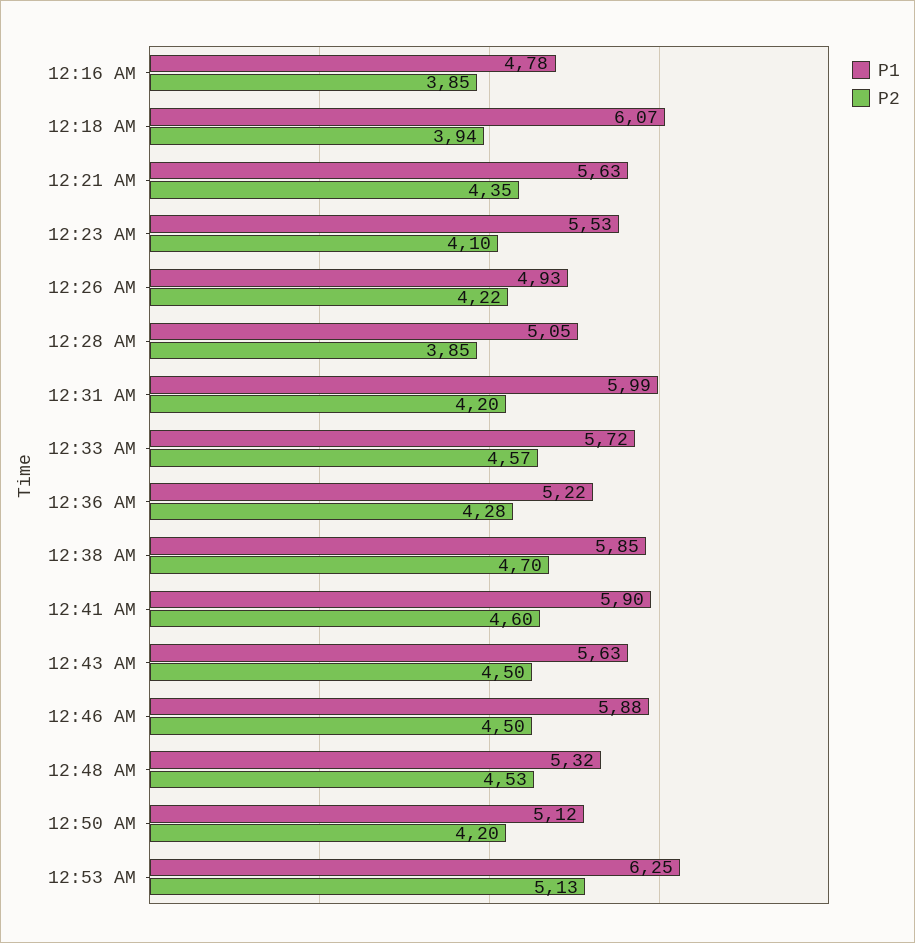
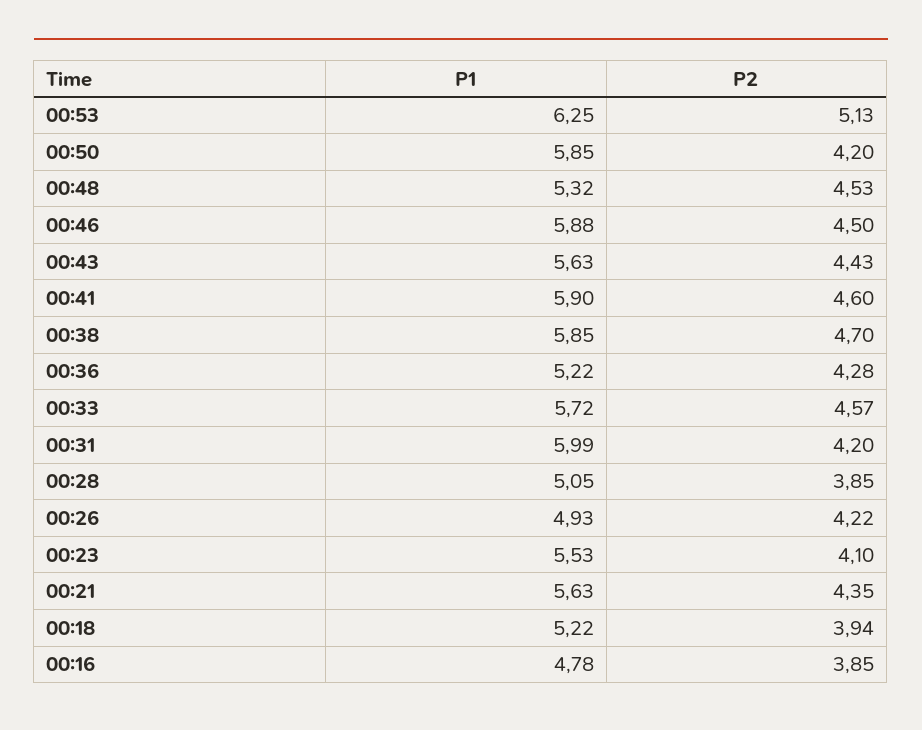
P1, 12:18 AM: 6.07 -> 5.22
P2, 12:43 AM: 4.5 -> 4.43
P1, 12:50 AM: 5.12 -> 5.85

